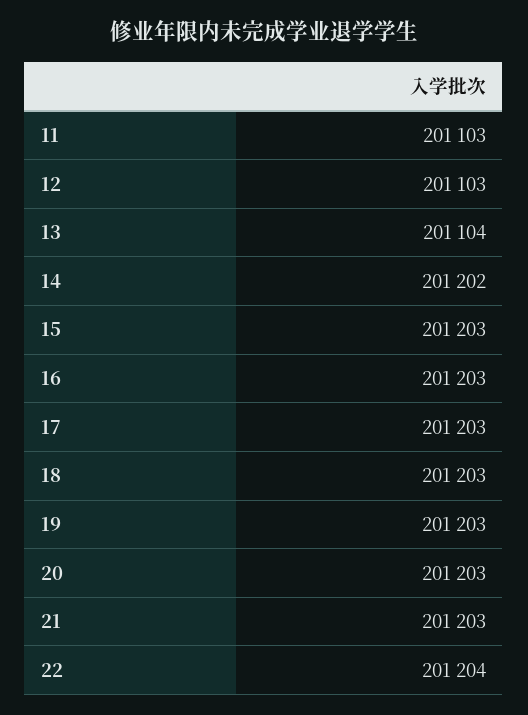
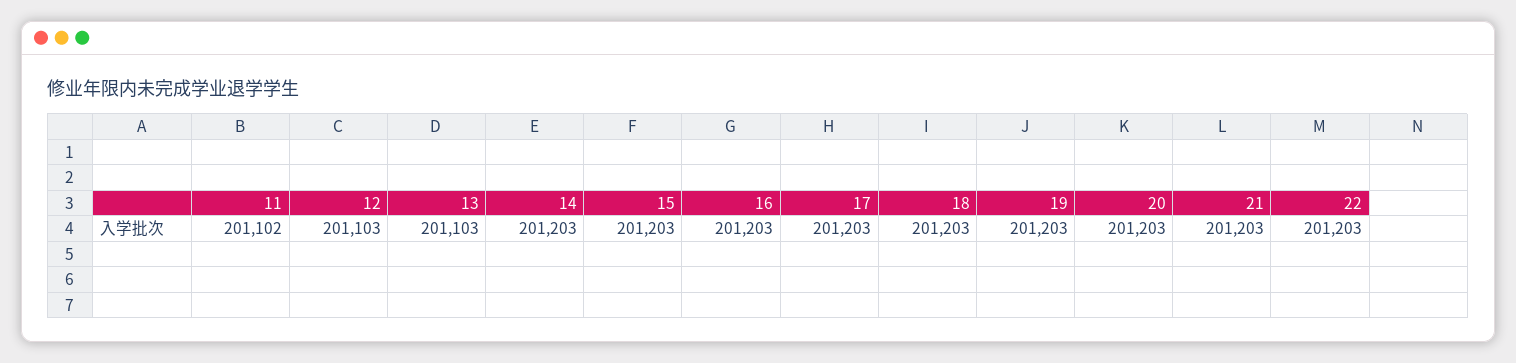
11: 201103 -> 201102
13: 201104 -> 201103
14: 201202 -> 201203
22: 201204 -> 201203

